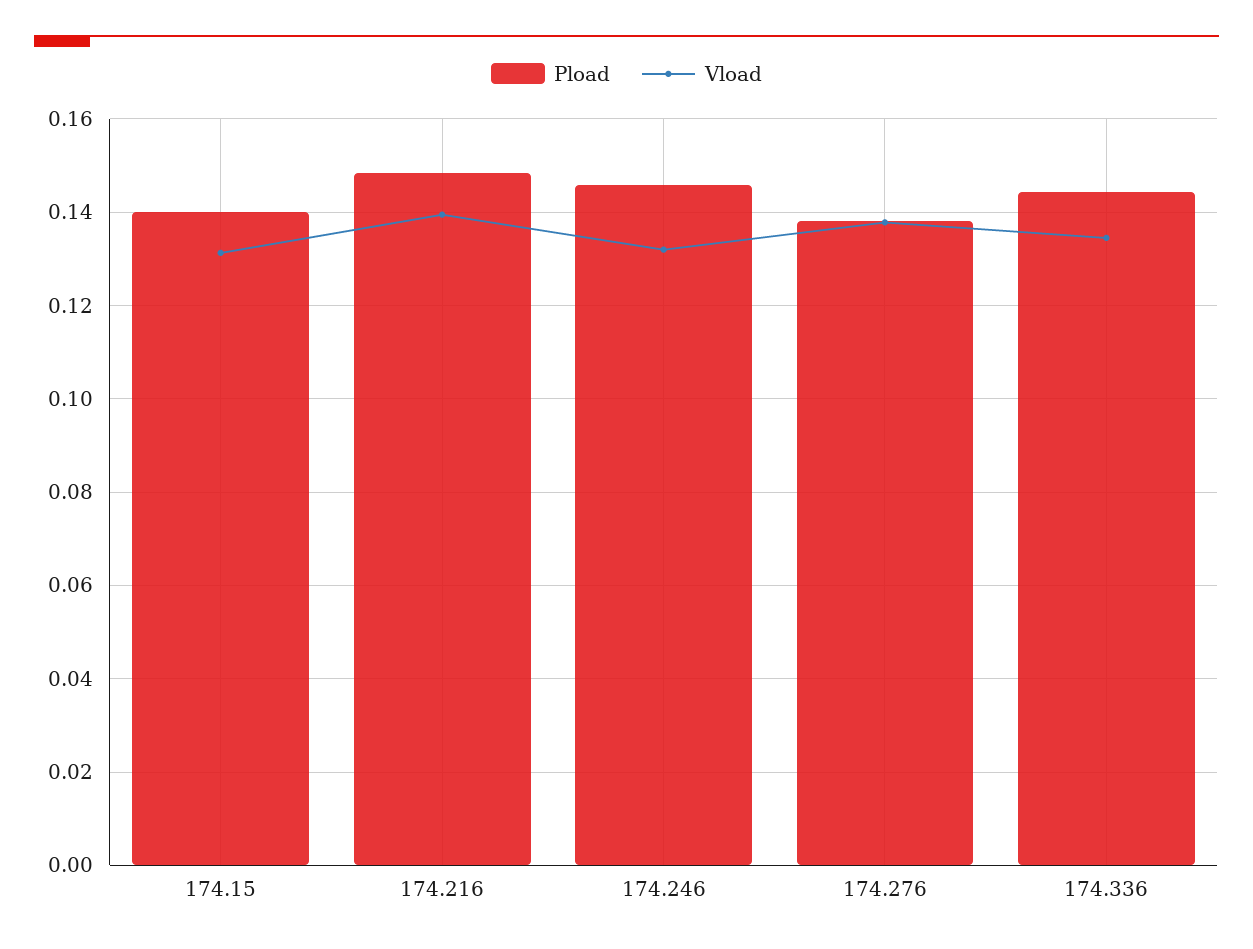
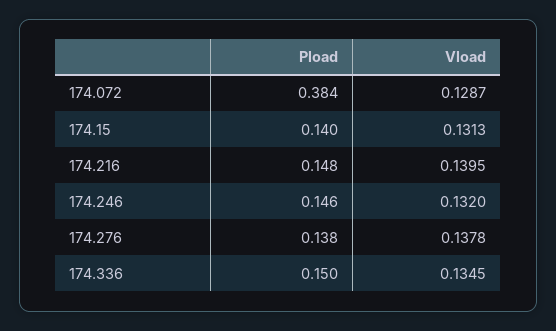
Pload, 174.336: 0.144 -> 0.15
Pload, 174.072: none -> 0.384
Vload, 174.072: none -> 0.1287

